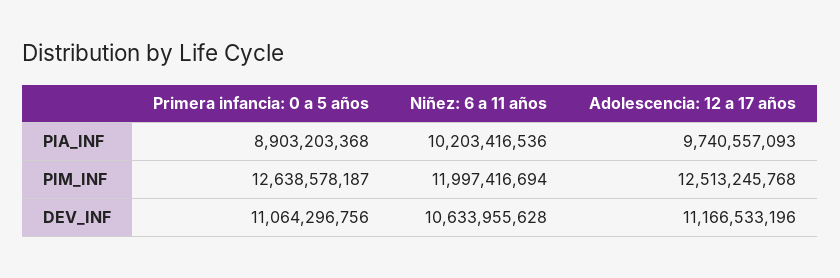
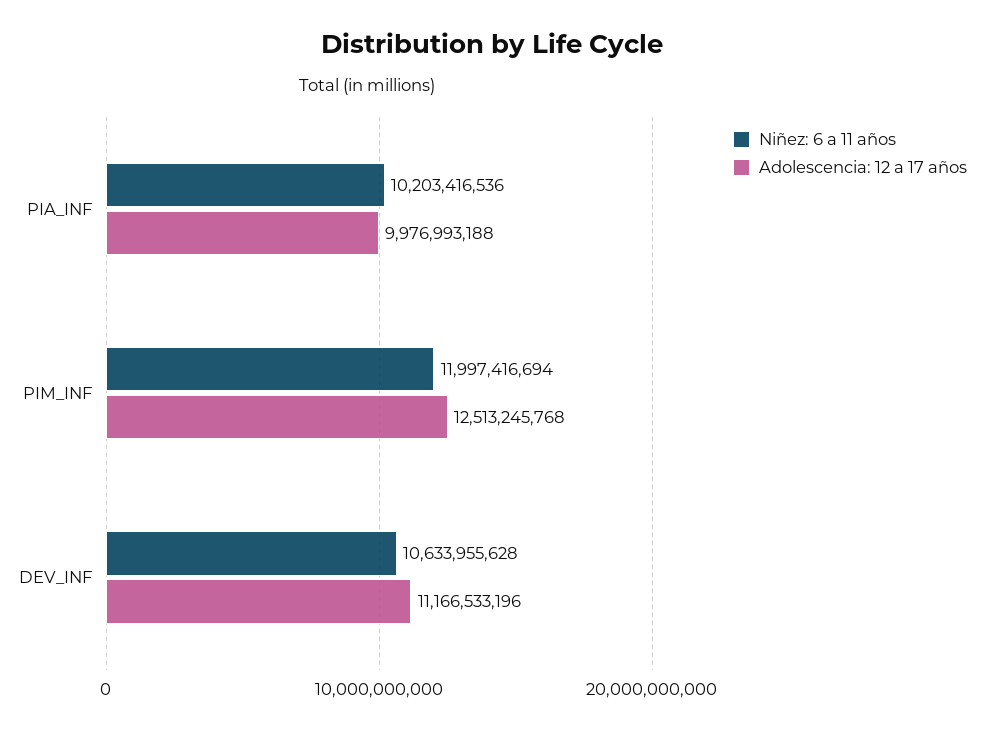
Primera infancia: 0 a 5 años, PIA_INF: 8903203368 -> none
Adolescencia: 12 a 17 años, PIA_INF: 9740557093 -> 9976993188
Primera infancia: 0 a 5 años, PIM_INF: 12638578187 -> none
Primera infancia: 0 a 5 años, DEV_INF: 11064296756 -> none

